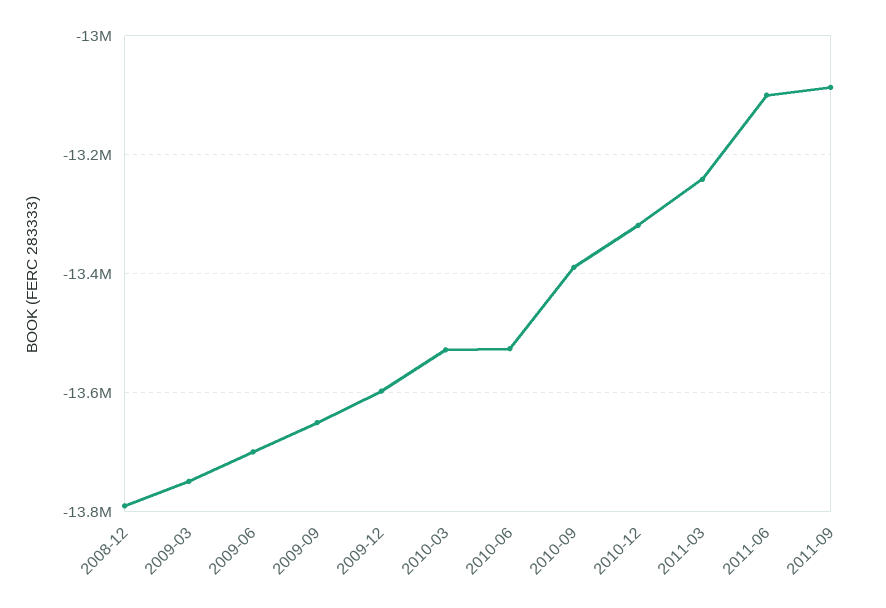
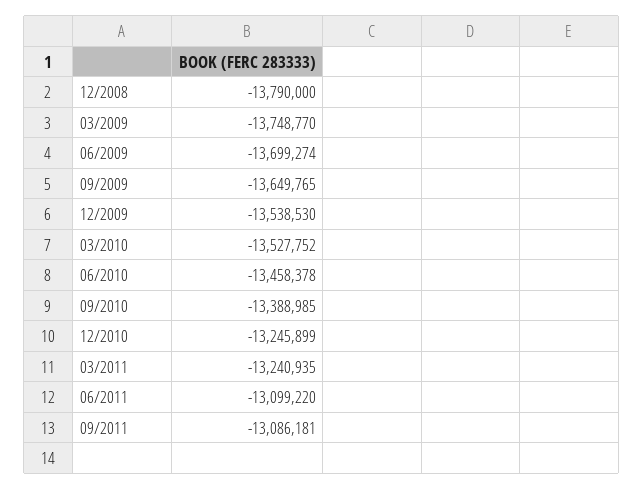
2009-12: -13600000 -> -13538530
2010-06: -13520000 -> -13458378
2010-12: -13320000 -> -13245899

